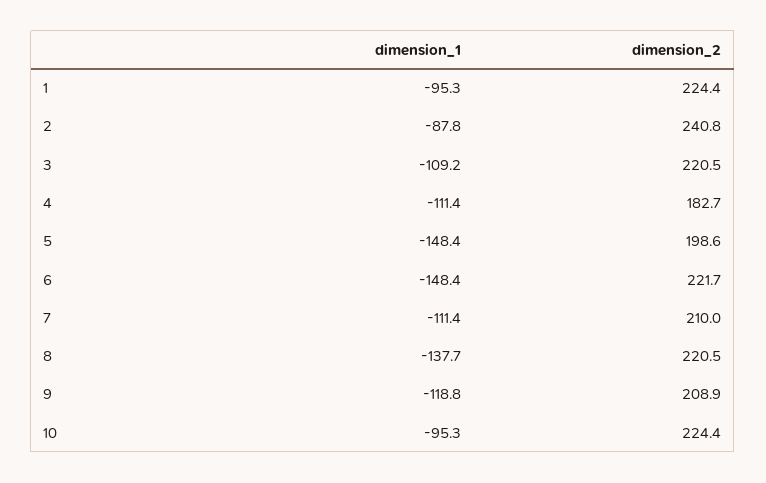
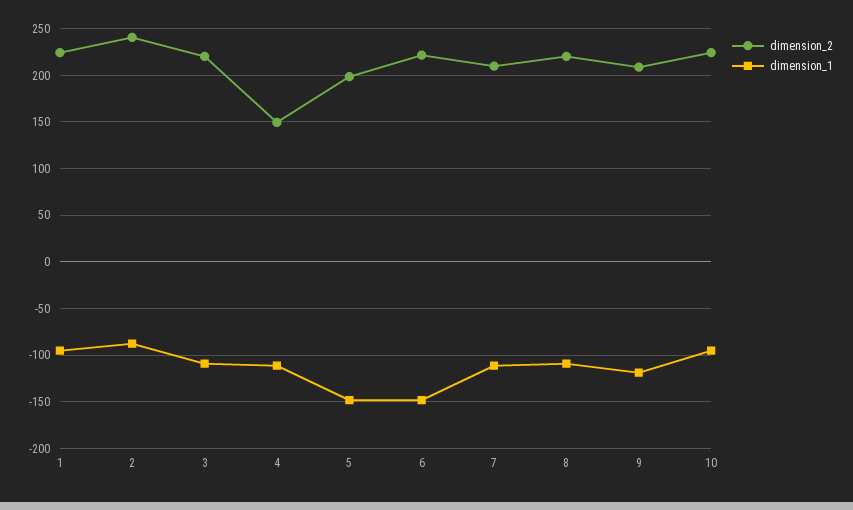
dimension_2, 4: 182.7 -> 150
dimension_1, 8: -137.7 -> -110

